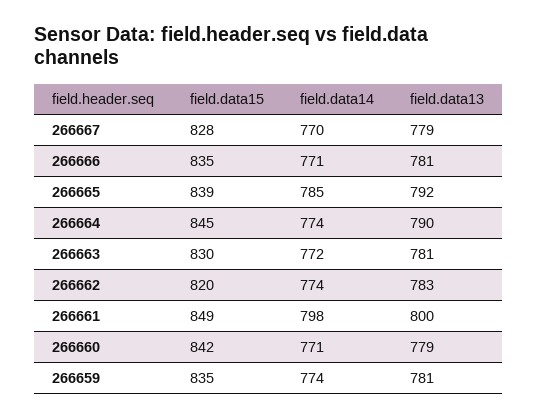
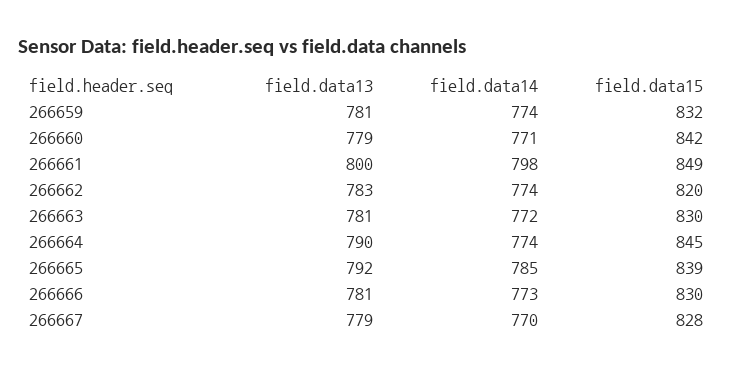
field.data15, 266666: 835 -> 830
field.data14, 266666: 771 -> 773
field.data15, 266659: 835 -> 832

